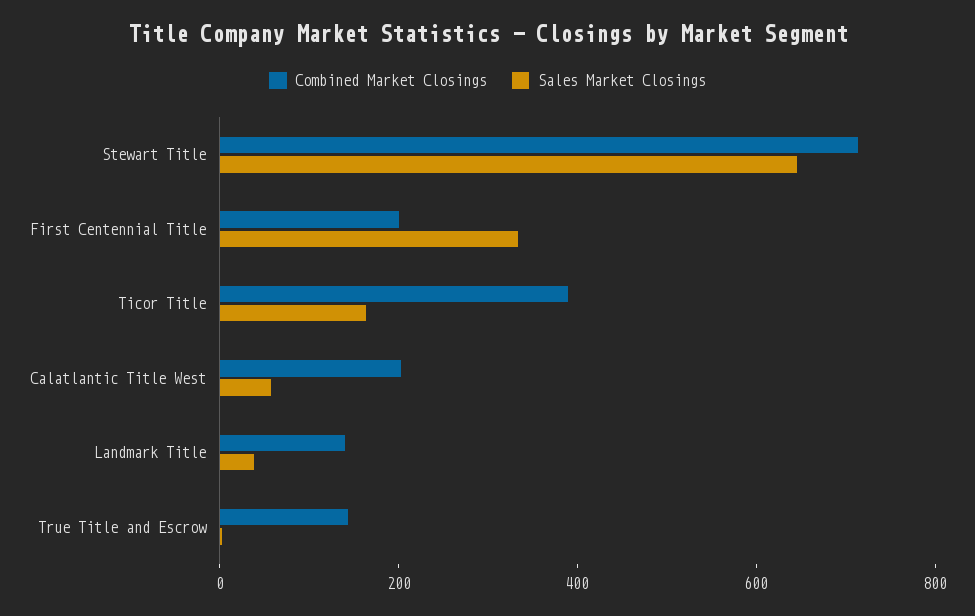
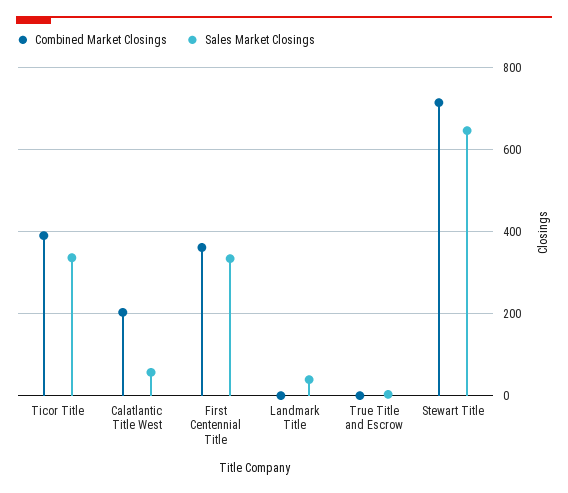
Combined Market Closings, First Centennial Title: 200 -> 360
Sales Market Closings, Ticor Title: 150 -> 340
Combined Market Closings, Landmark Title: 150 -> 0
Combined Market Closings, True Title and Escrow: 150 -> 0

